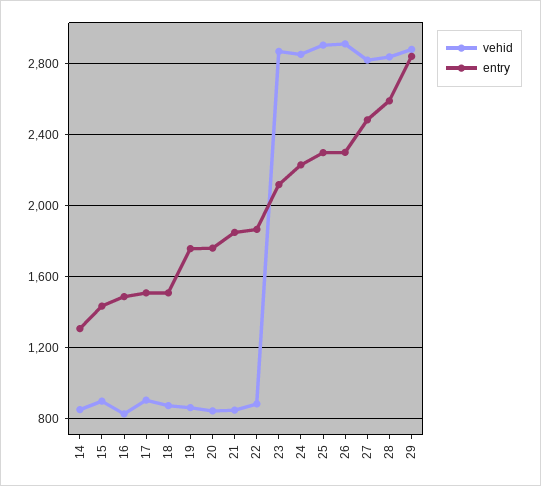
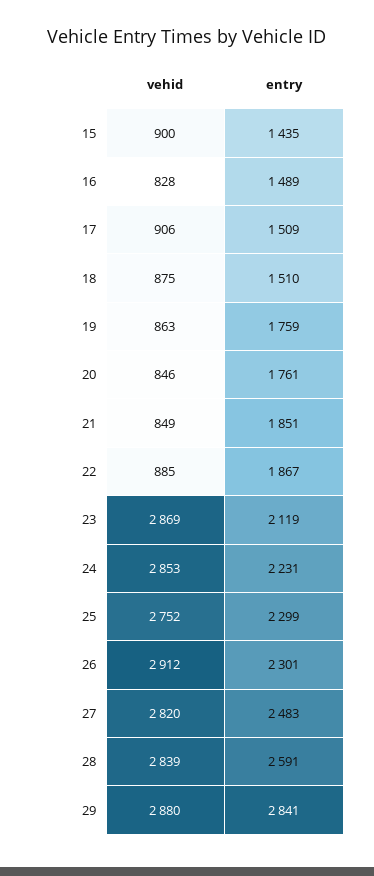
vehid, 14: 850 -> none
entry, 14: 1300 -> none
vehid, 25: 2900 -> 2752

